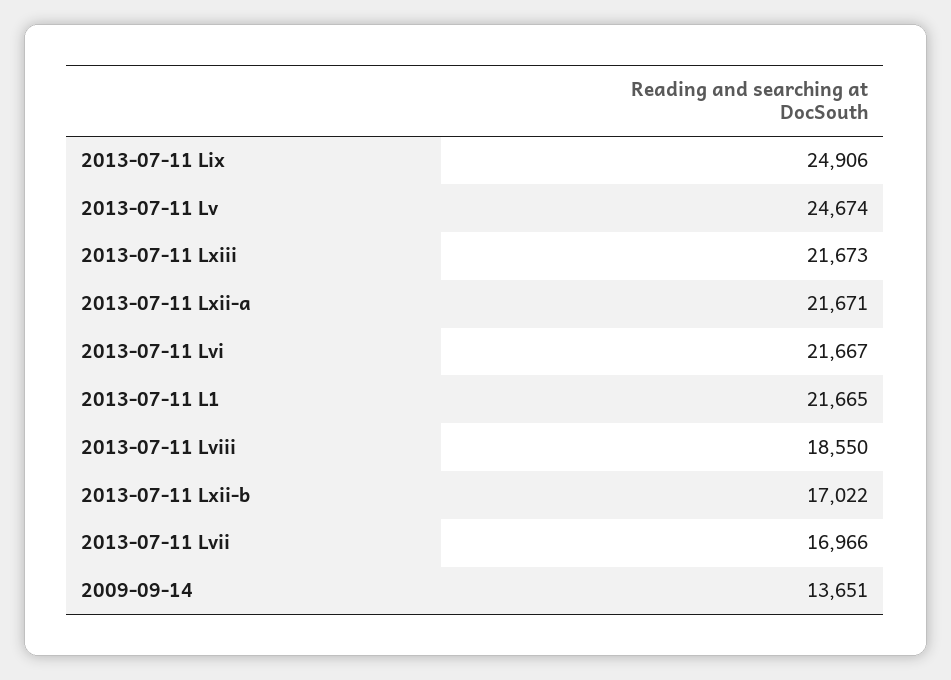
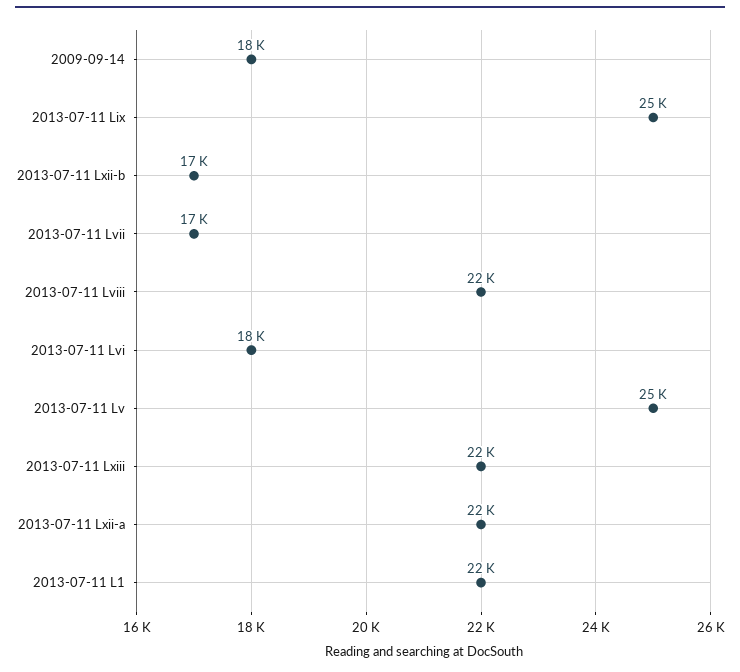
2013-07-11 Lvi: 21667 -> 18000
2013-07-11 Lviii: 18550 -> 22000
2009-09-14: 13651 -> 18000

